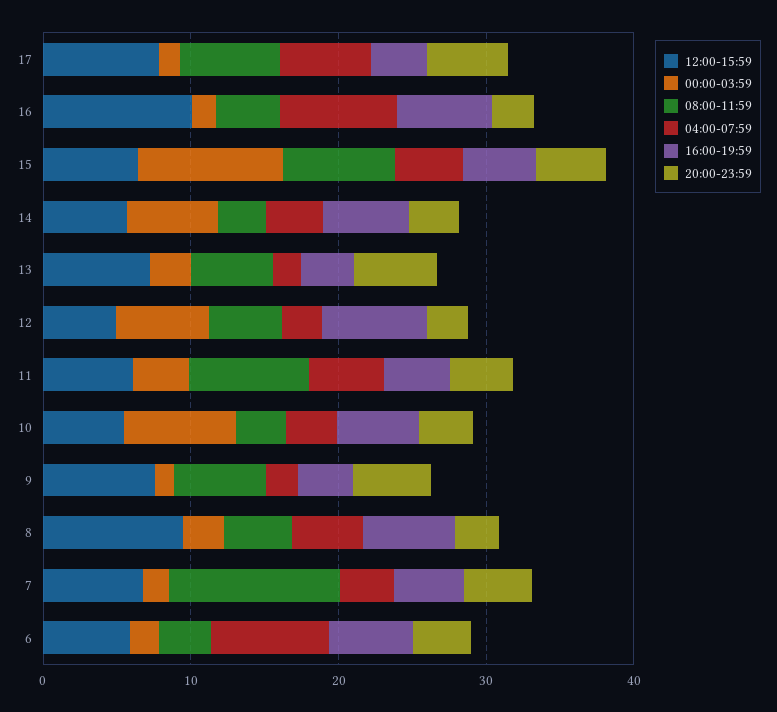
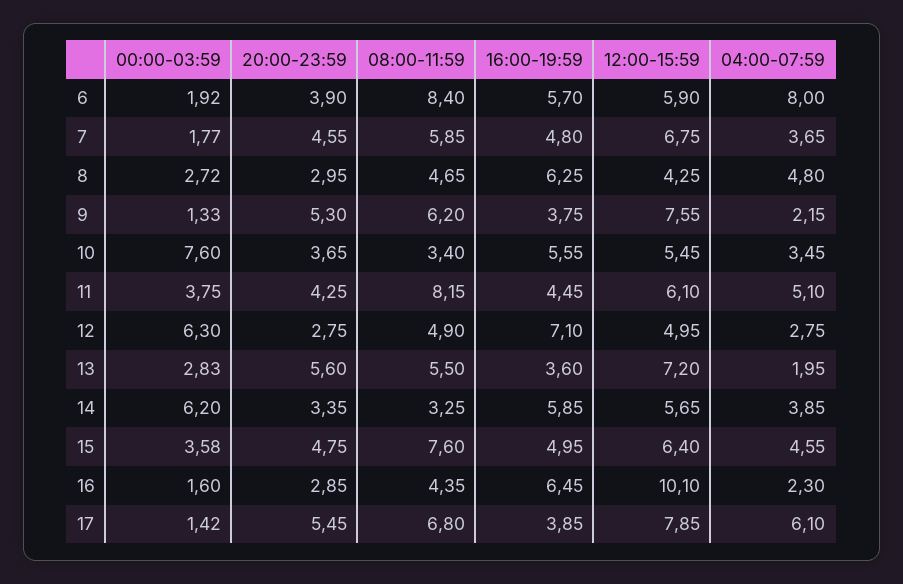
04:00-07:59, 16: 8 -> 2.3
00:00-03:59, 15: 10 -> 3.58
12:00-15:59, 8: 10 -> 4.25
08:00-11:59, 7: 12 -> 5.85
08:00-11:59, 6: 4 -> 8.4

